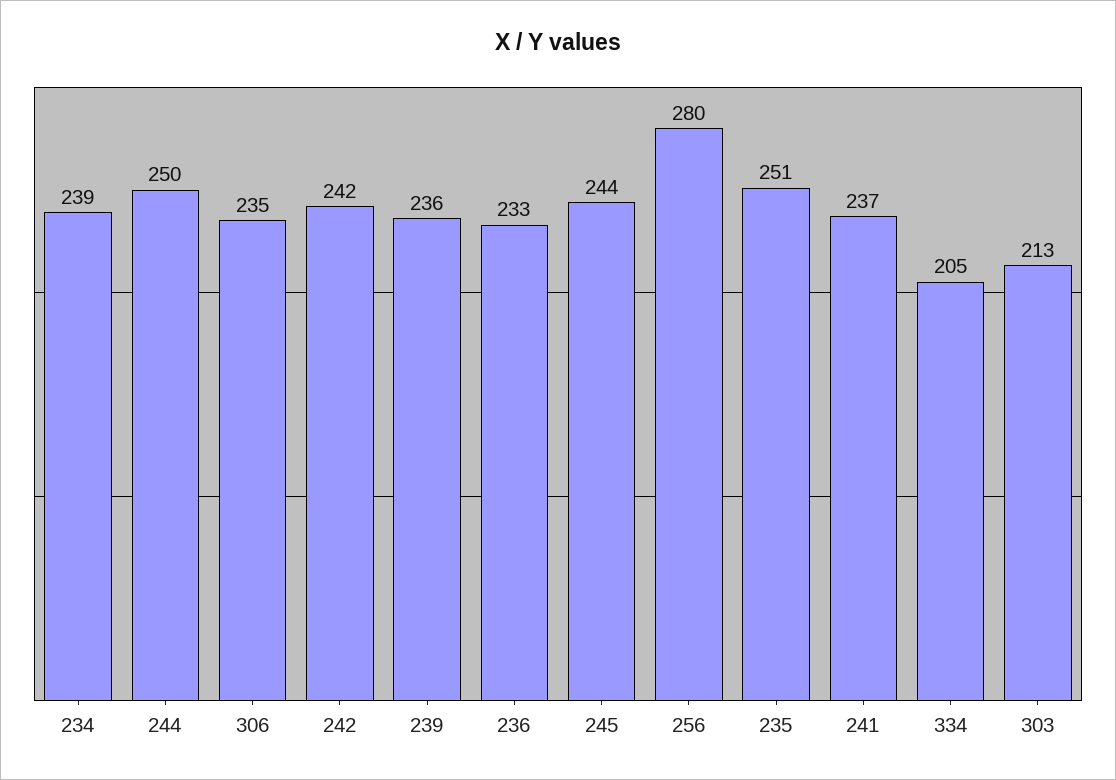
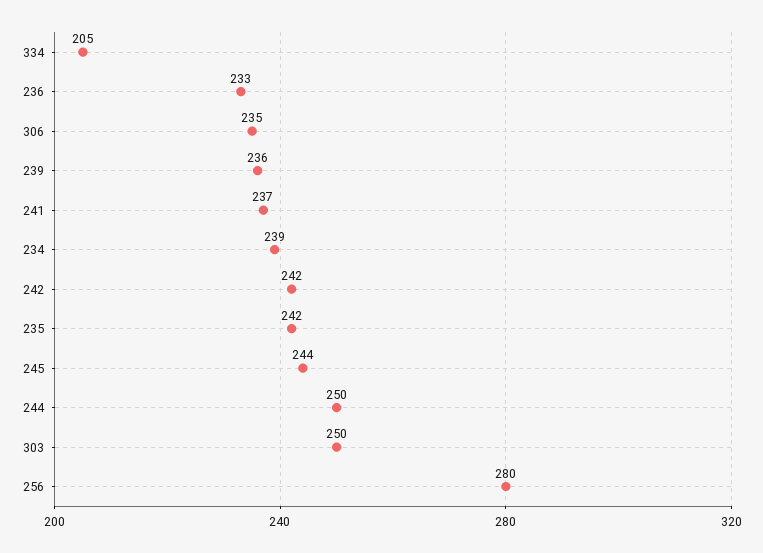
235: 251 -> 242
303: 213 -> 250

